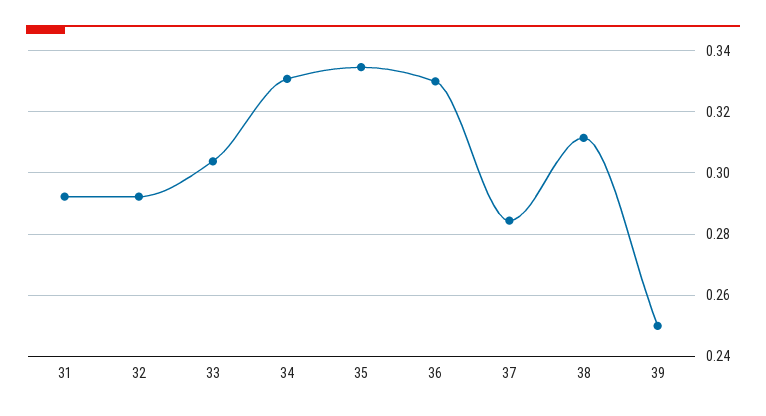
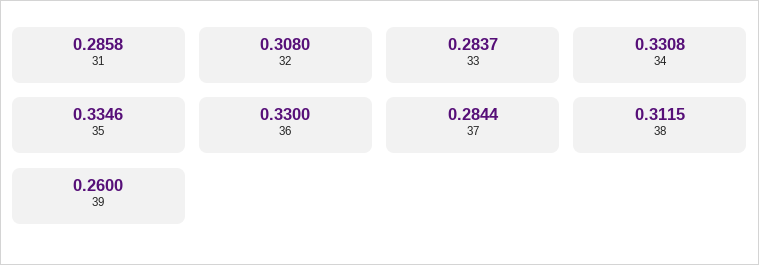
31: 0.292 -> 0.2858
32: 0.292 -> 0.308
33: 0.304 -> 0.2837
39: 0.25 -> 0.26

